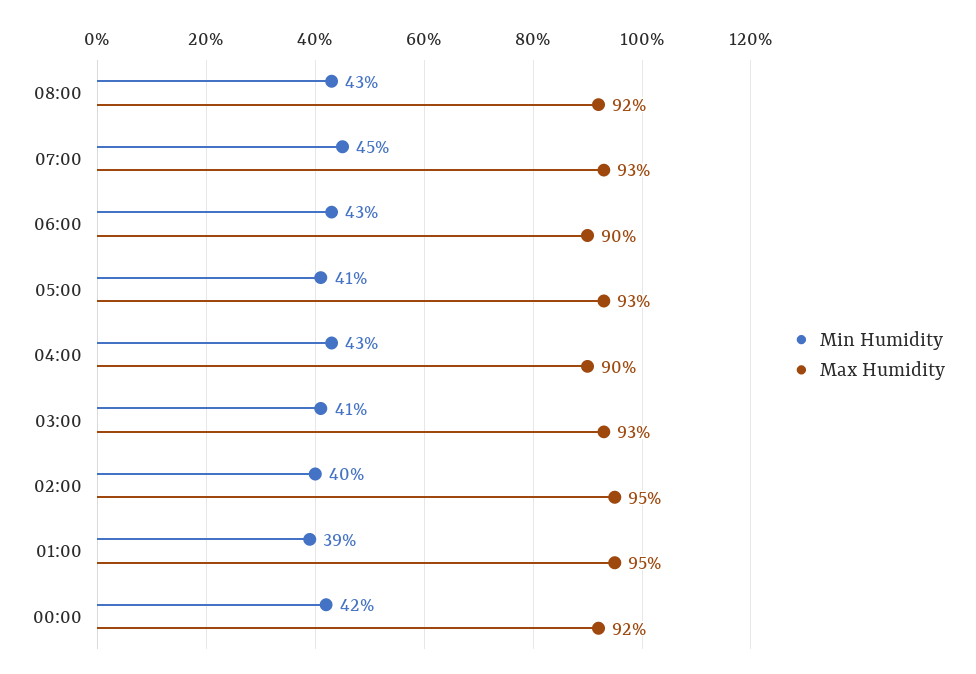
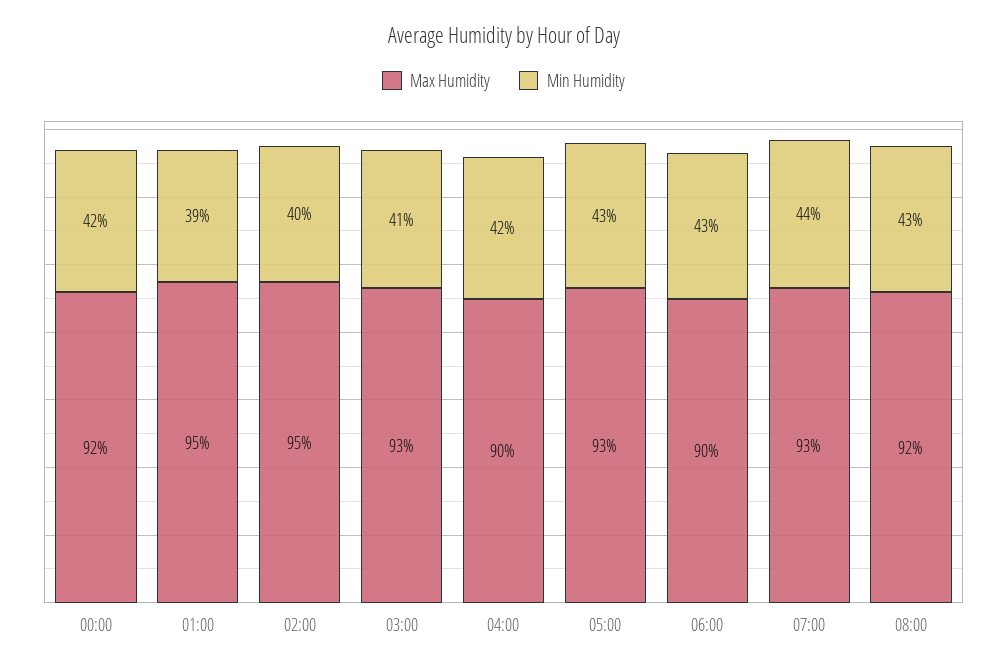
Min Humidity, 07:00: 45 -> 44
Min Humidity, 05:00: 41 -> 43
Min Humidity, 04:00: 43 -> 42

